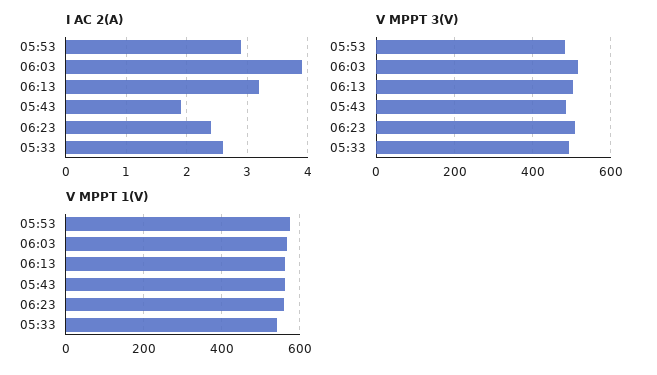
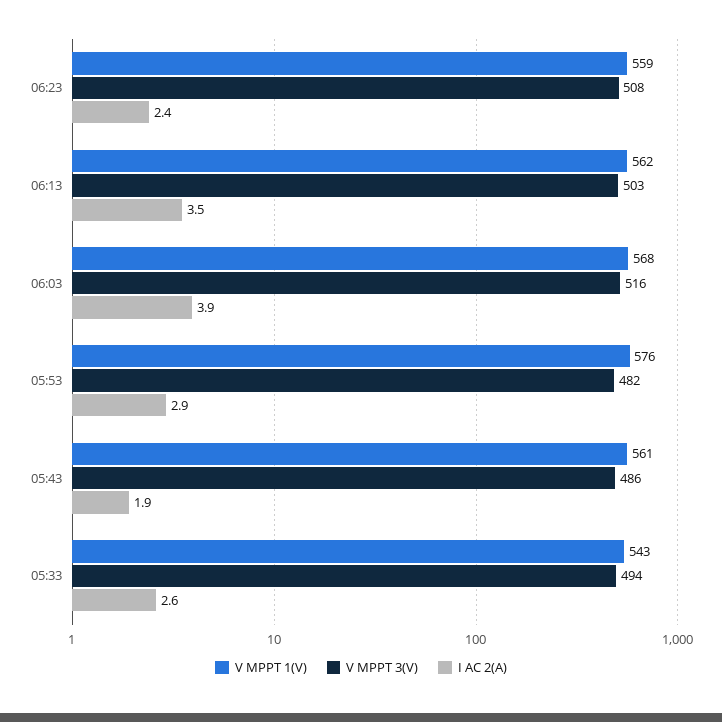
I AC 2(A), 06:13: 3.2 -> 3.5

